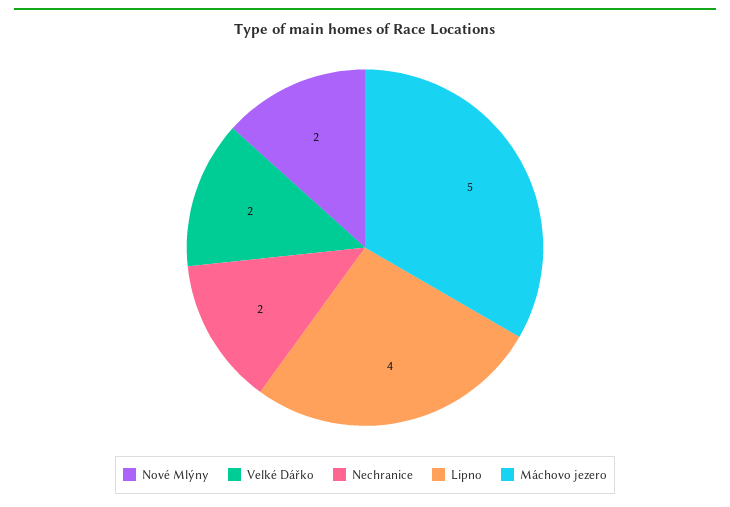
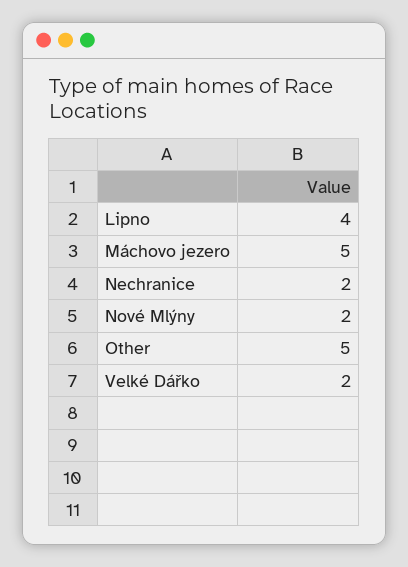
Other: none -> 5

